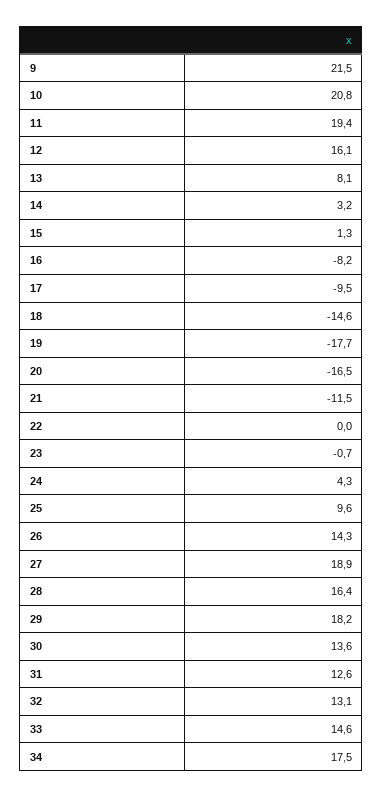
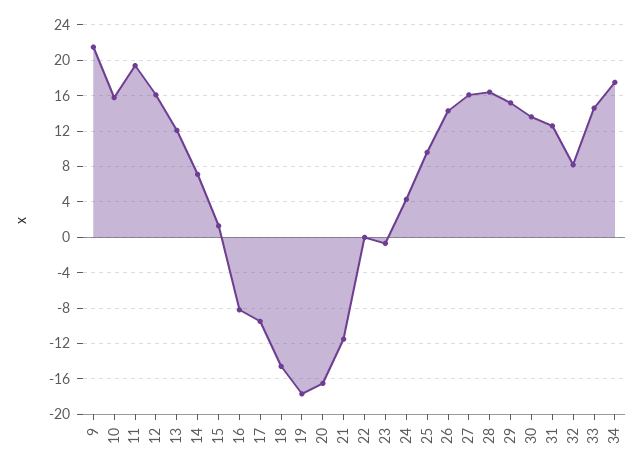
10: 20.8 -> 16
13: 8.1 -> 12
14: 3.2 -> 7
27: 18.9 -> 16
29: 18.2 -> 15
32: 13.1 -> 8

